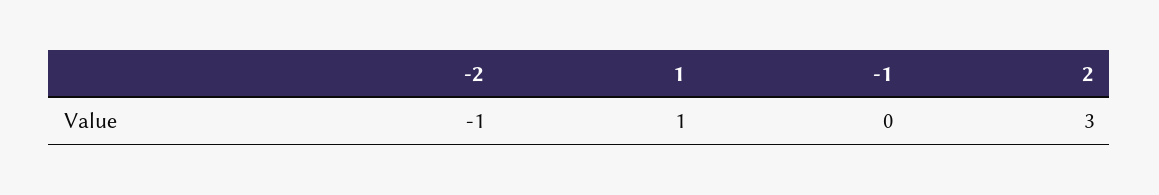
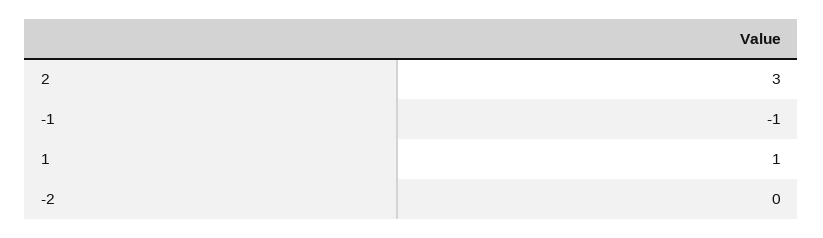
-2: -1 -> 0
-1: 0 -> -1

